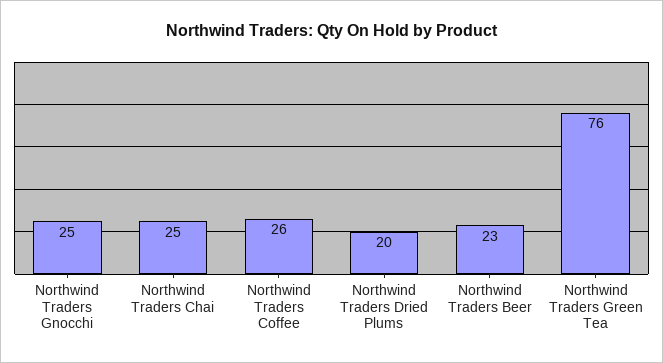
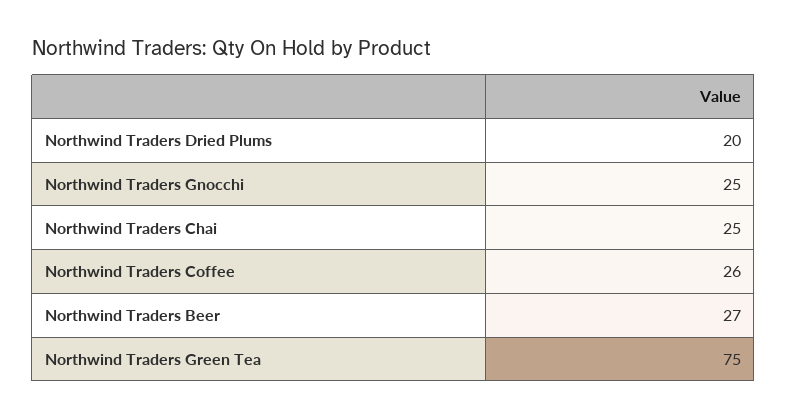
Northwind Traders Beer: 23 -> 27
Northwind Traders Green Tea: 76 -> 75

